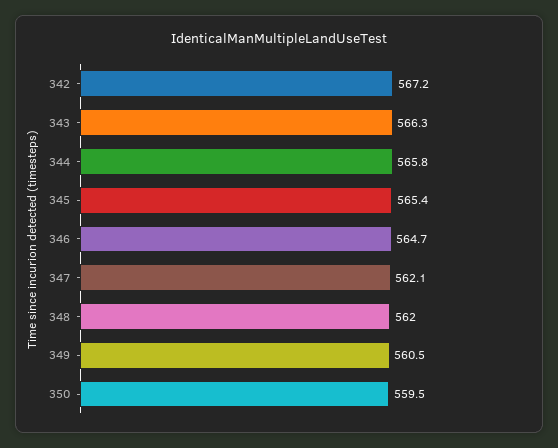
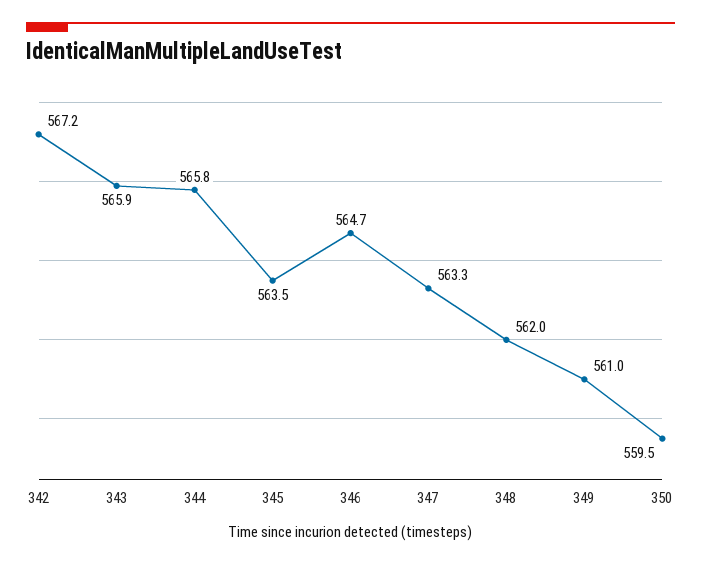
343: 566.3 -> 565.9
345: 565.4 -> 563.5
347: 562.1 -> 563.3
349: 560.5 -> 561

